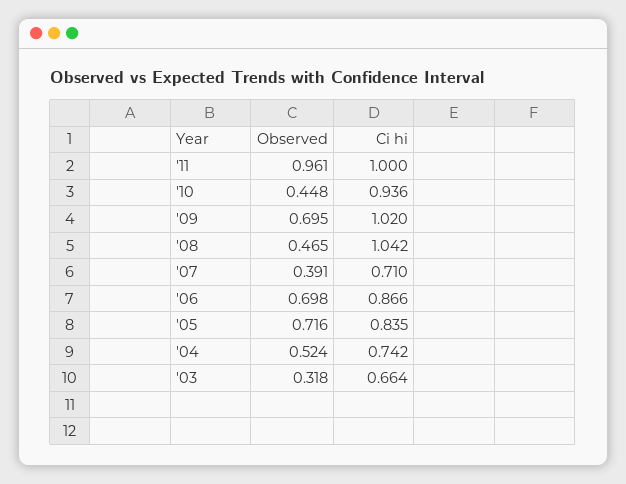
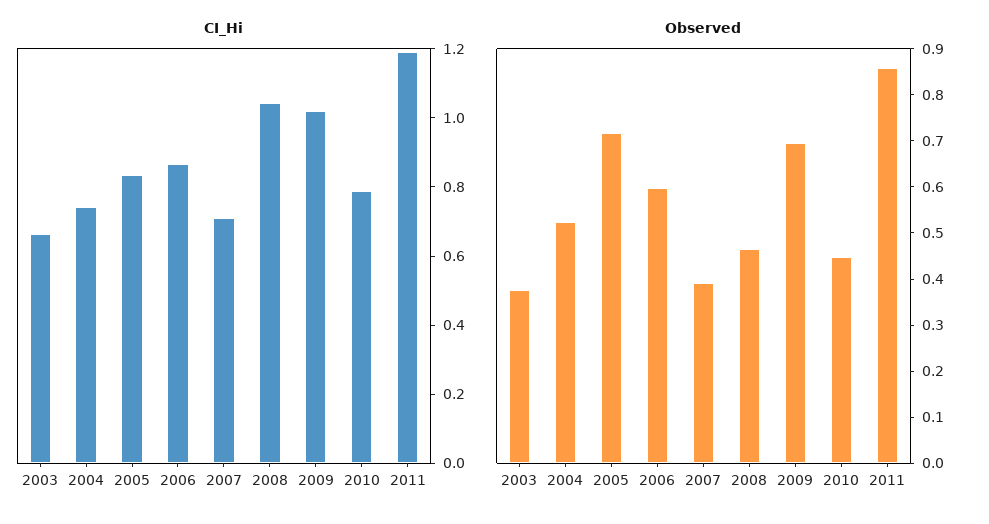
Observed, '11: 0.961 -> 0.86
Ci hi, '11: 1 -> 1.2
Ci hi, '10: 0.936 -> 0.8
Observed, '06: 0.698 -> 0.6
Observed, '03: 0.318 -> 0.38

